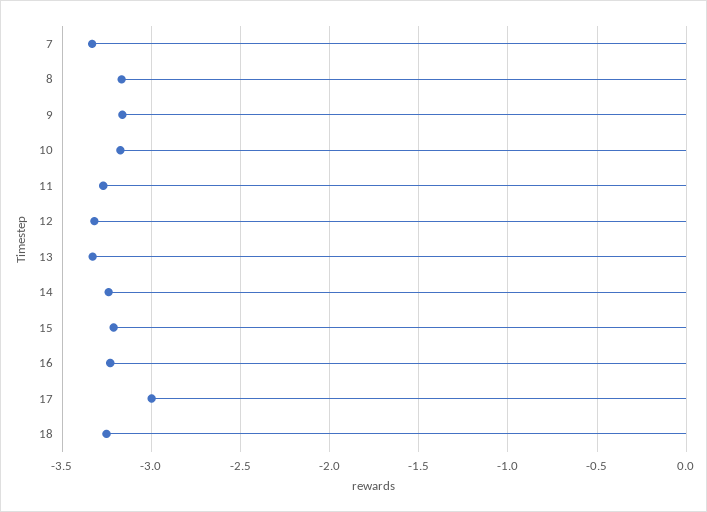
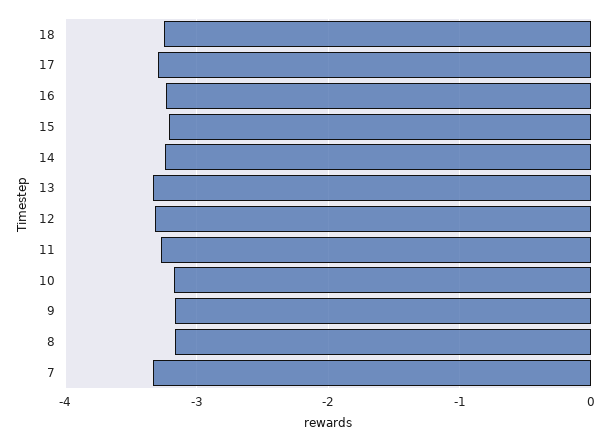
17: -3 -> -3.3

